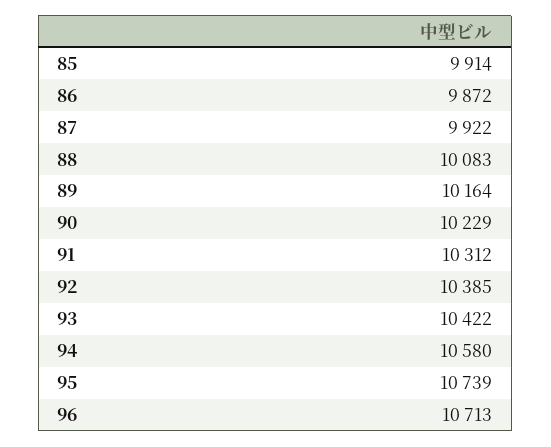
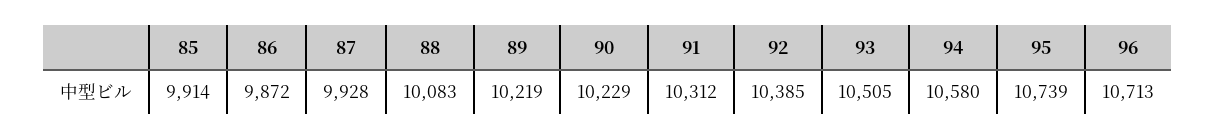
87: 9922 -> 9928
89: 10164 -> 10219
93: 10422 -> 10505

